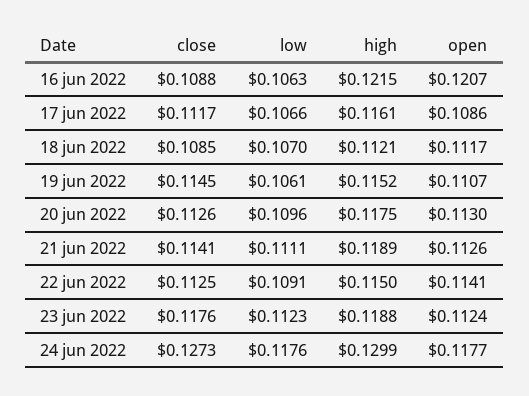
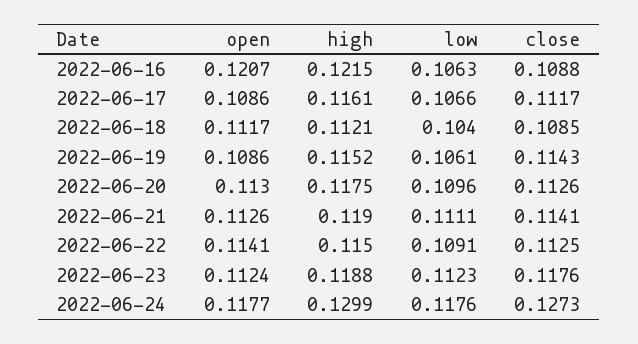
low, 18 jun 2022: 0.107 -> 0.104
close, 19 jun 2022: 0.1145 -> 0.1143
open, 19 jun 2022: 0.1107 -> 0.1086
high, 21 jun 2022: 0.1189 -> 0.119

